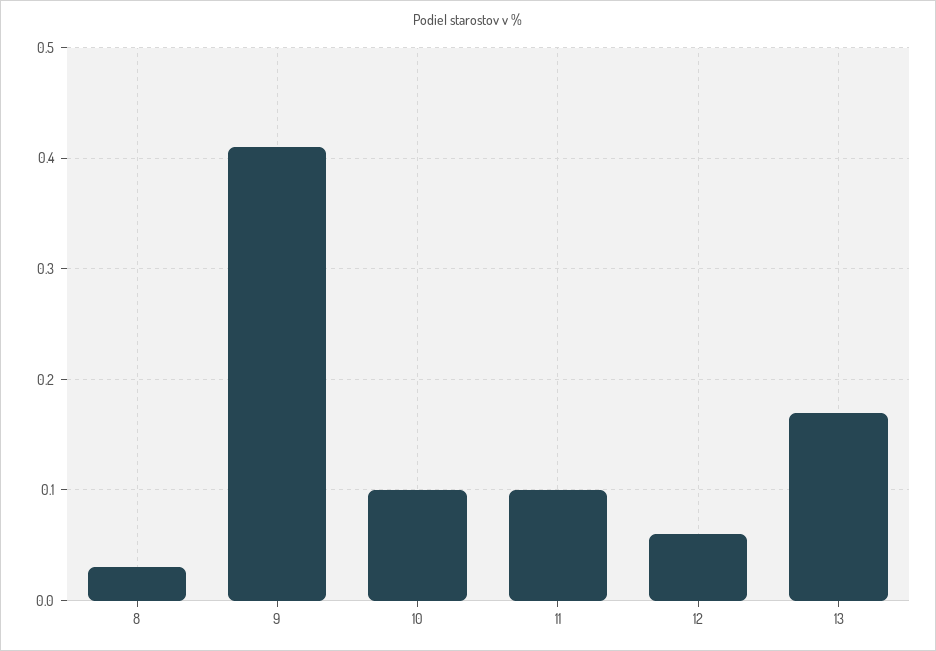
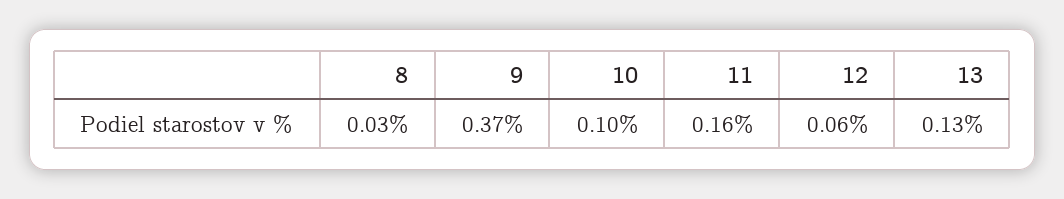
9: 0.41 -> 0.37
11: 0.1 -> 0.16
13: 0.17 -> 0.13

